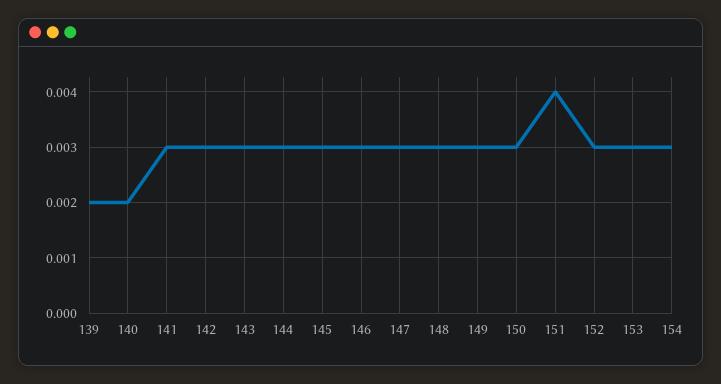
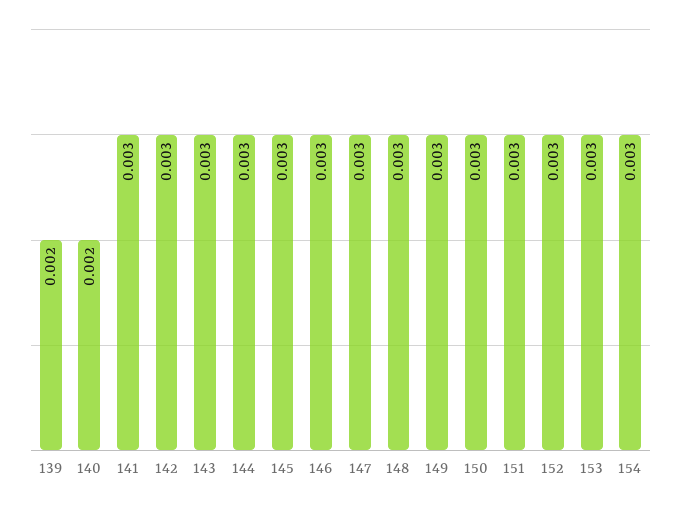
151: 0.004 -> 0.003

